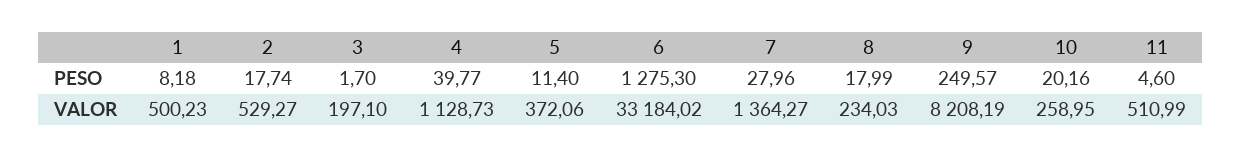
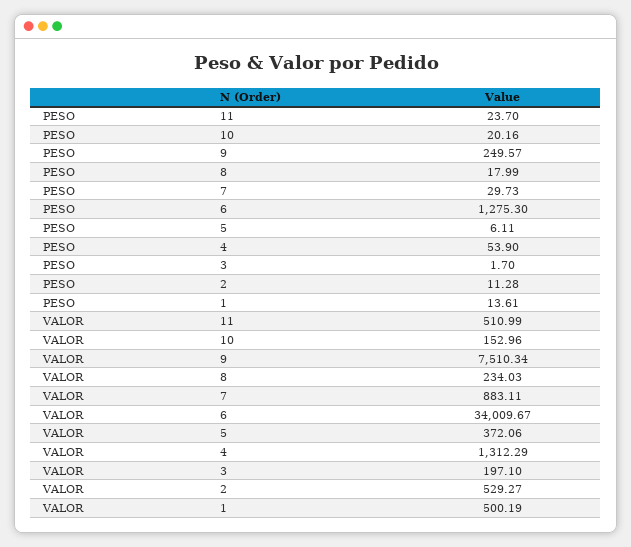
1, PESO: 8.18 -> 13.61
2, PESO: 17.74 -> 11.28
4, PESO: 39.77 -> 53.9
5, PESO: 11.4 -> 6.11
7, PESO: 27.96 -> 29.73
11, PESO: 4.6 -> 23.7
1, VALOR: 500.23 -> 500.19
4, VALOR: 1128.73 -> 1312.29
6, VALOR: 33184.02 -> 34009.67
7, VALOR: 1364.27 -> 883.11
9, VALOR: 8208.19 -> 7510.34
10, VALOR: 258.95 -> 152.96

